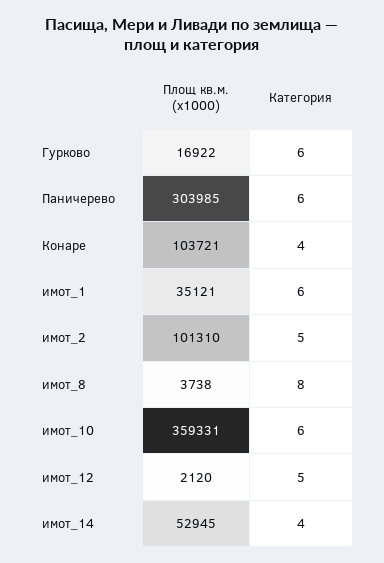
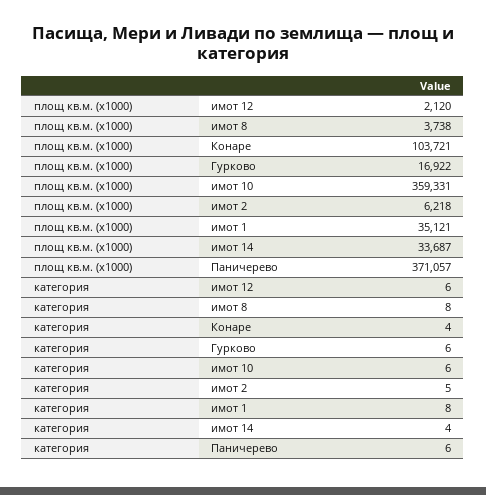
Площ кв.м. (x1000), Паничерево: 303985 -> 371057
Категория, имот_1: 6 -> 8
Площ кв.м. (x1000), имот_2: 101310 -> 6218
Категория, имот_12: 5 -> 6
Площ кв.м. (x1000), имот_14: 52945 -> 33687

